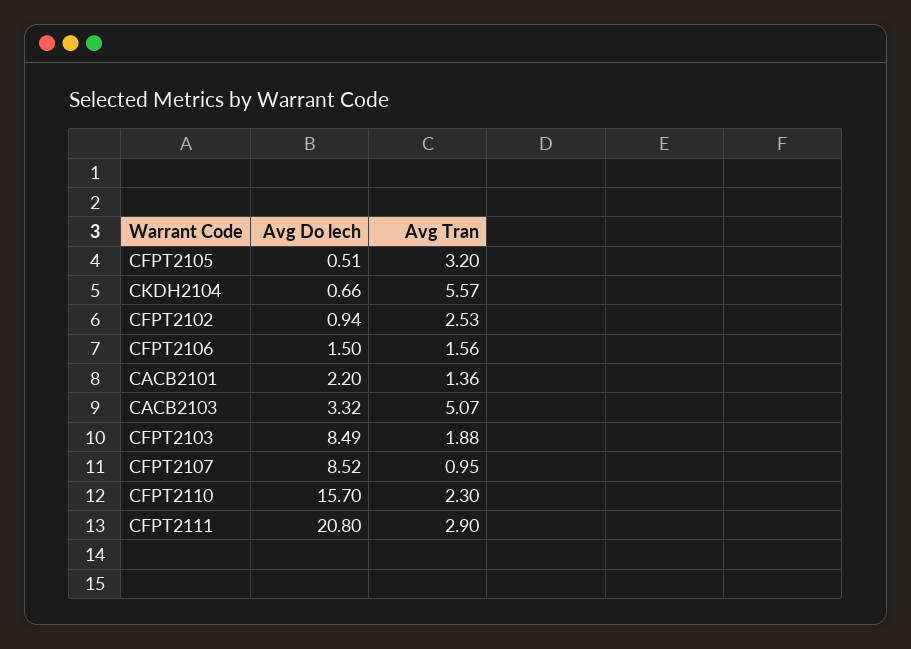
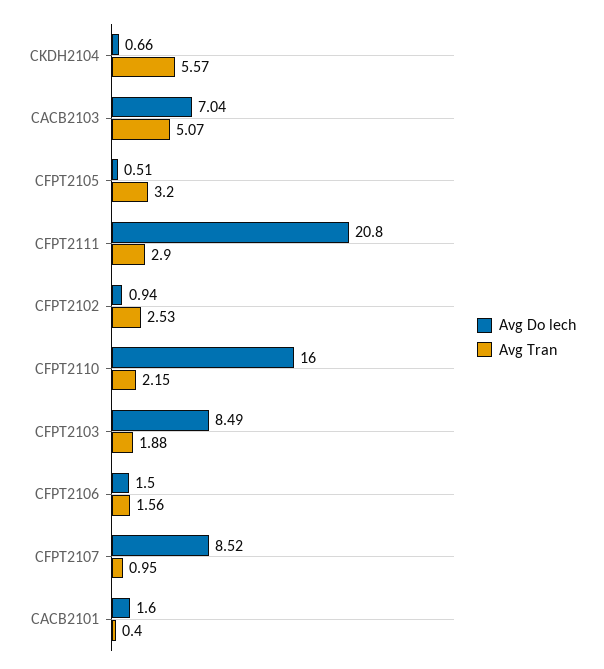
Avg Do lech, CACB2101: 2.2 -> 1.6
Avg Tran, CACB2101: 1.36 -> 0.4
Avg Do lech, CACB2103: 3.32 -> 7.04
Avg Do lech, CFPT2110: 15.7 -> 16
Avg Tran, CFPT2110: 2.3 -> 2.15

